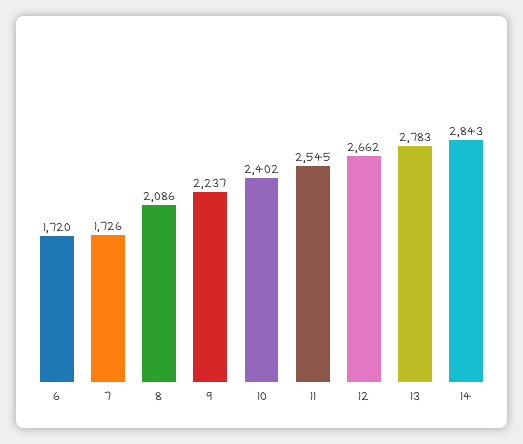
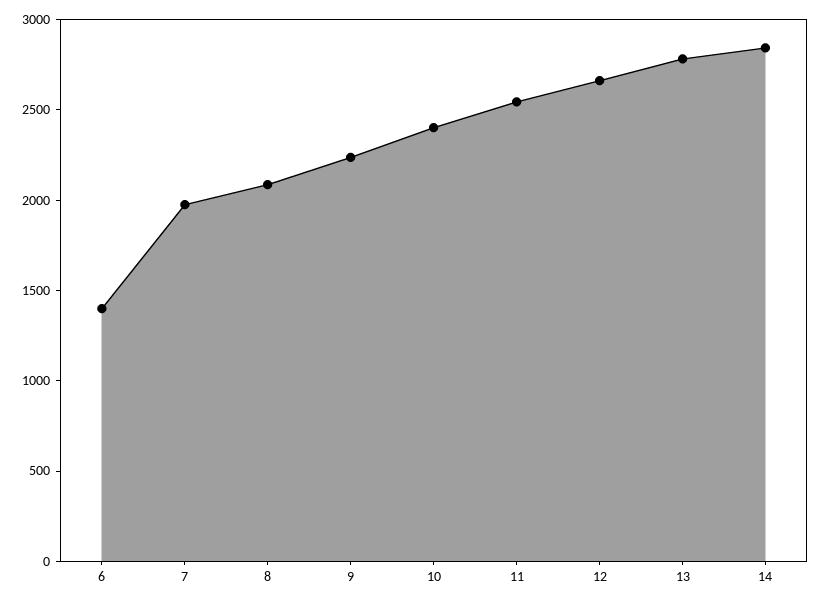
6: 1720 -> 1400
7: 1726 -> 2000

